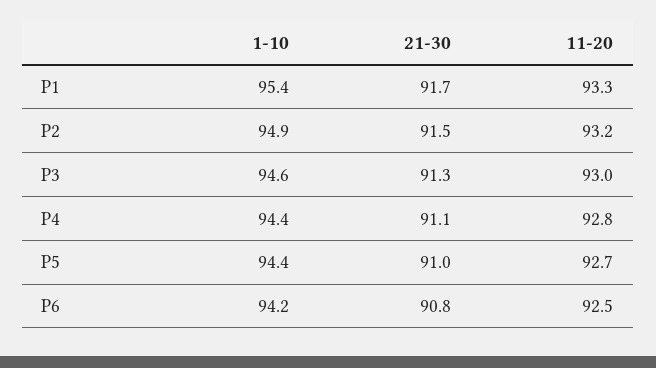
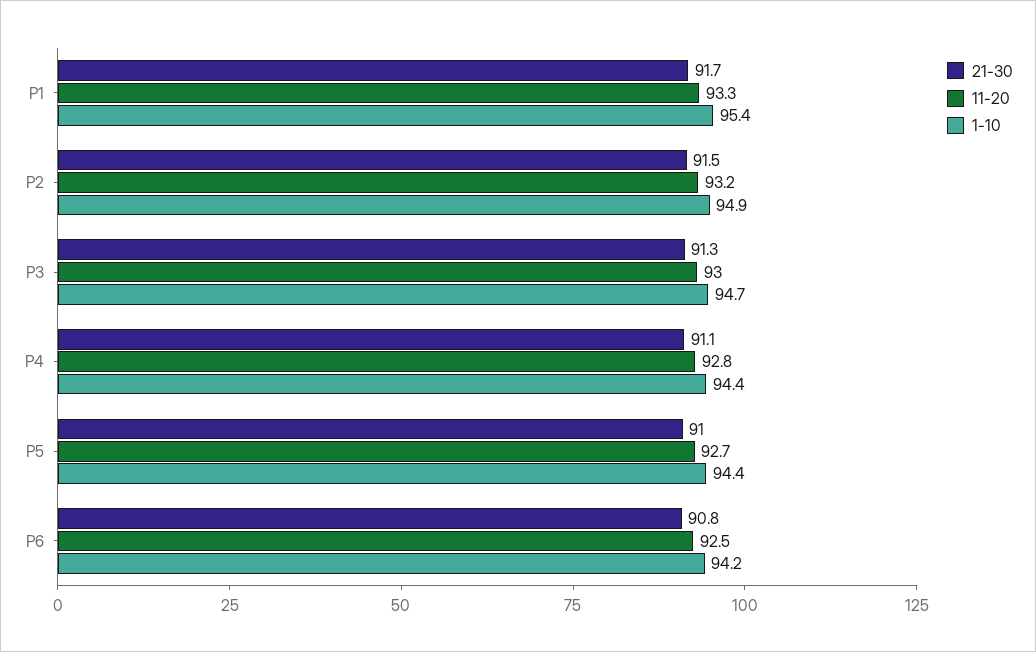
1-10, P3: 94.6 -> 94.7

